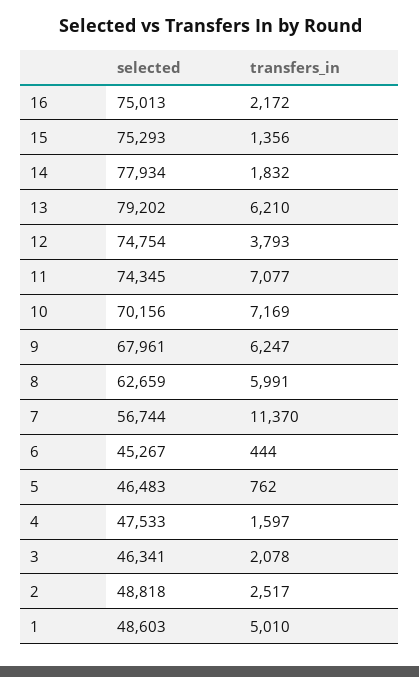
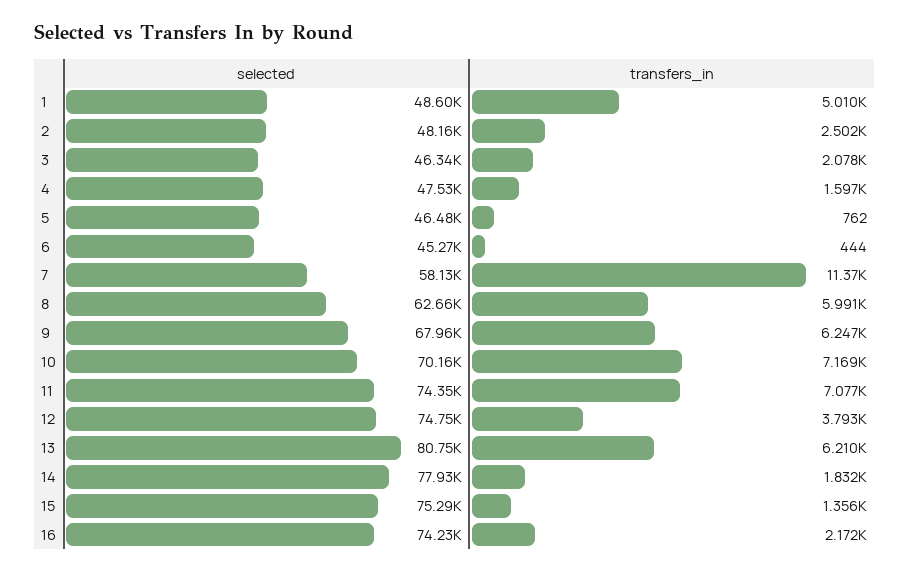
selected, 16: 75013 -> 74230
selected, 13: 79202 -> 80750
selected, 7: 56744 -> 58130
selected, 2: 48818 -> 48160
transfers_in, 2: 2517 -> 2502

